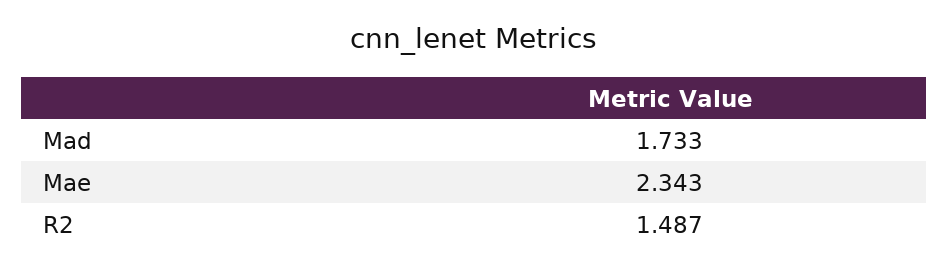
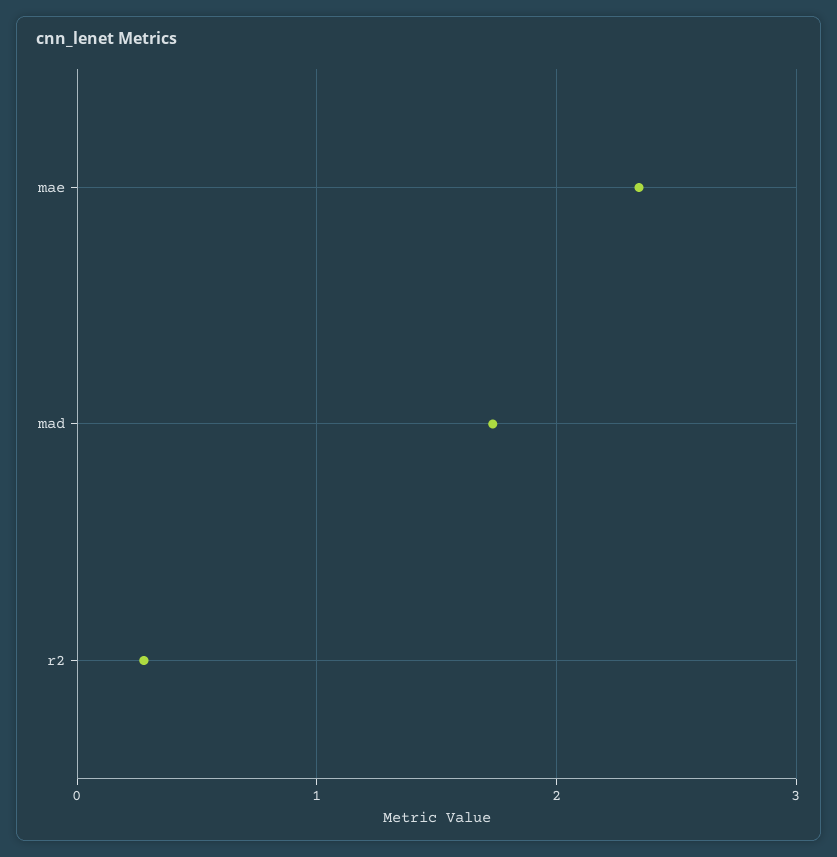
R2: 1.487 -> 0.3

